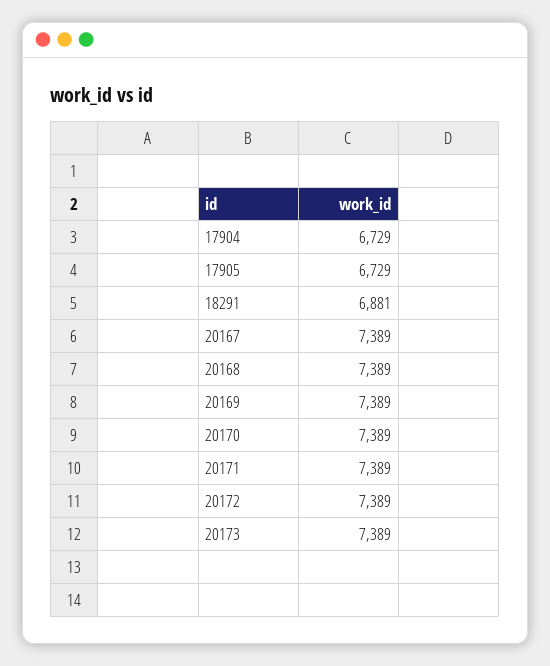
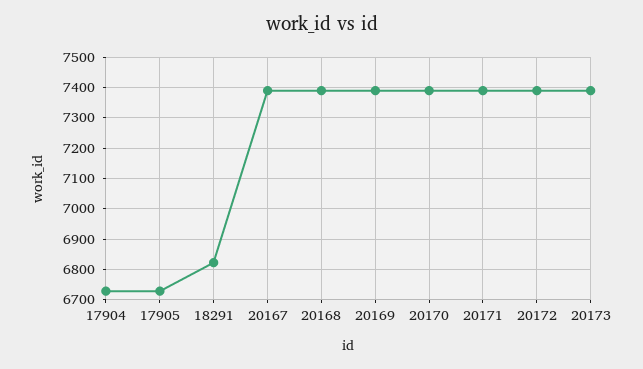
18291: 6881 -> 6820

